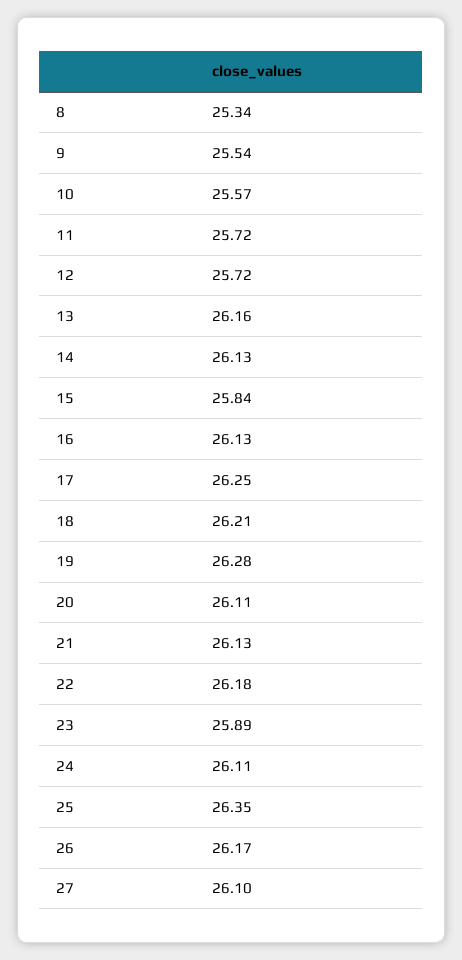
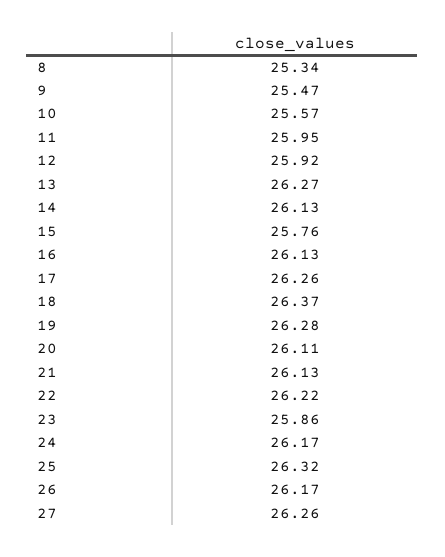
9: 25.54 -> 25.47
11: 25.72 -> 25.95
12: 25.72 -> 25.92
13: 26.16 -> 26.27
15: 25.84 -> 25.76
17: 26.25 -> 26.26
18: 26.21 -> 26.37
22: 26.18 -> 26.22
23: 25.89 -> 25.86
24: 26.11 -> 26.17
25: 26.35 -> 26.32
27: 26.1 -> 26.26

